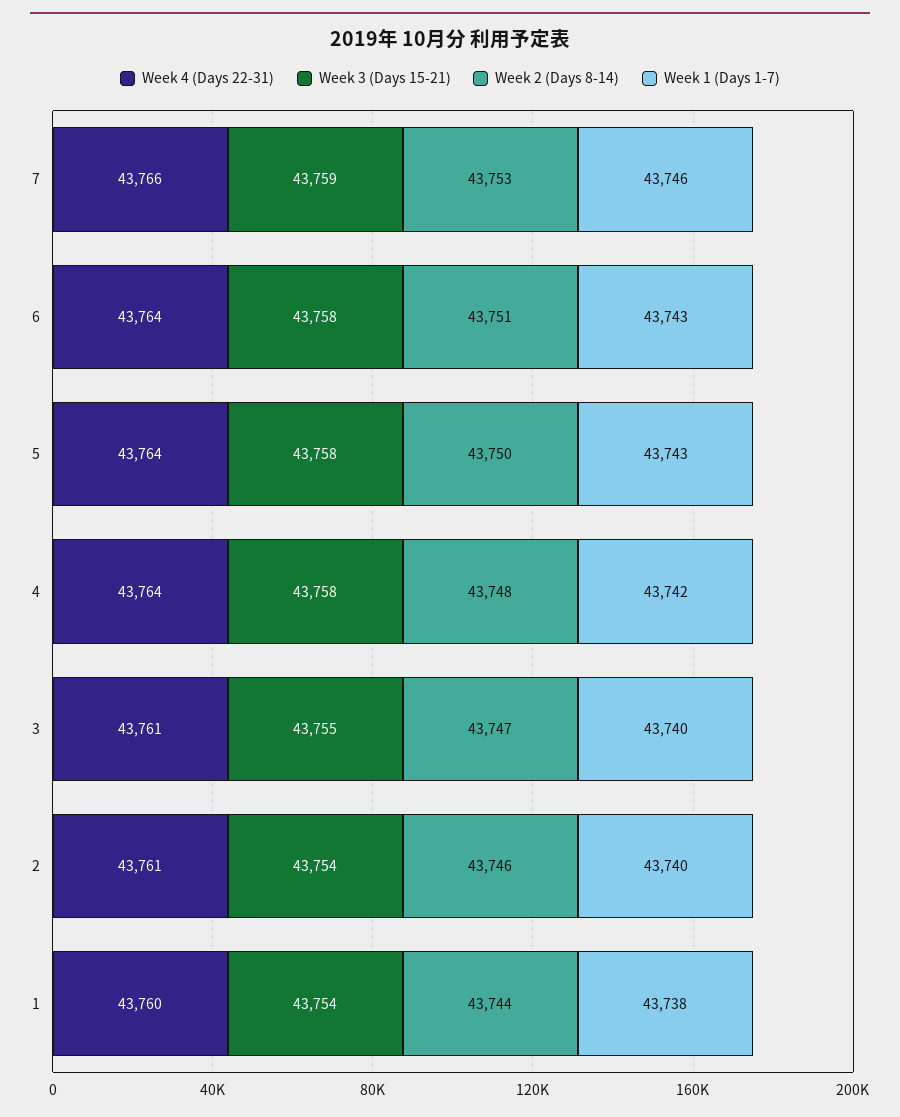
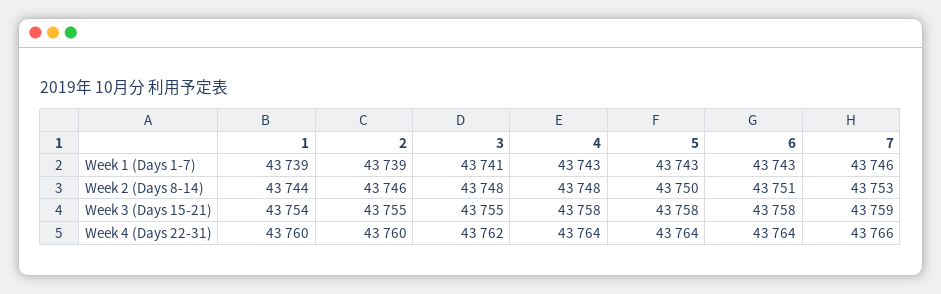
Week 1 (Days 1-7), 4: 43742 -> 43743
Week 4 (Days 22-31), 3: 43761 -> 43762
Week 2 (Days 8-14), 3: 43747 -> 43748
Week 1 (Days 1-7), 3: 43740 -> 43741
Week 4 (Days 22-31), 2: 43761 -> 43760
Week 3 (Days 15-21), 2: 43754 -> 43755
Week 1 (Days 1-7), 2: 43740 -> 43739
Week 1 (Days 1-7), 1: 43738 -> 43739

